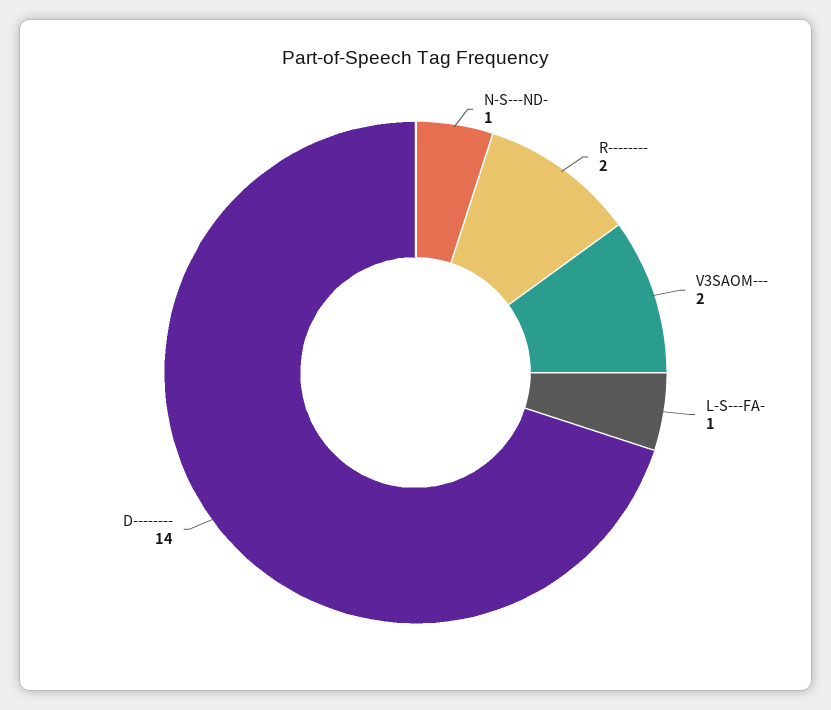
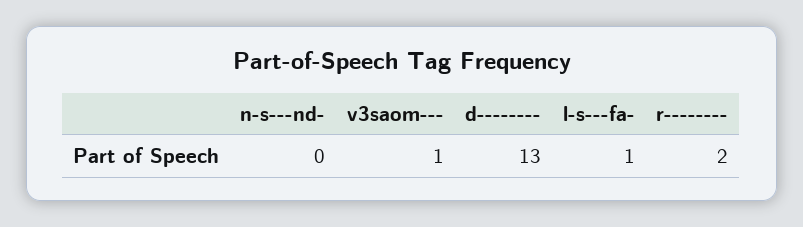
N-S---ND-: 1 -> 0
V3SAOM---: 2 -> 1
D--------: 14 -> 13

